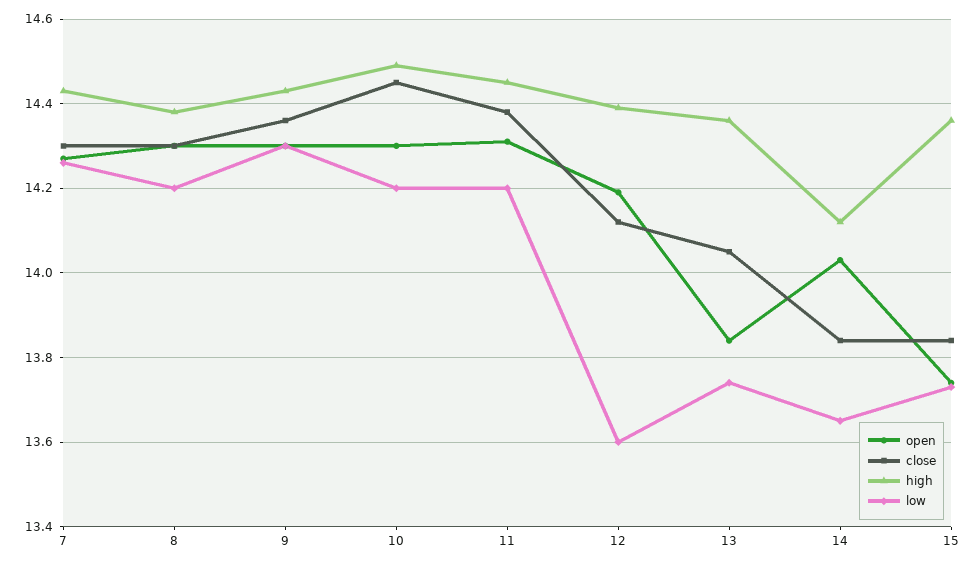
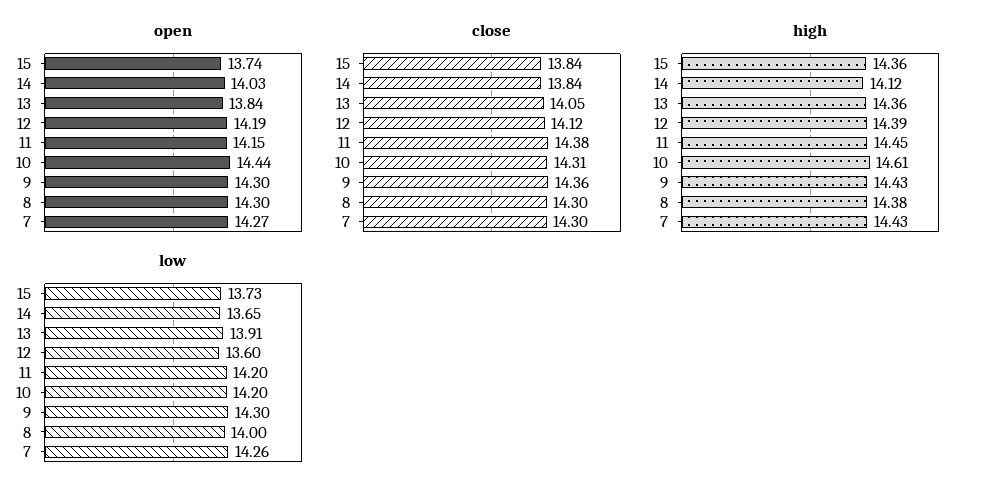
low, 8: 14.2 -> 14
open, 10: 14.3 -> 14.44
close, 10: 14.45 -> 14.31
high, 10: 14.5 -> 14.61
open, 11: 14.3 -> 14.15
low, 13: 13.75 -> 13.91

